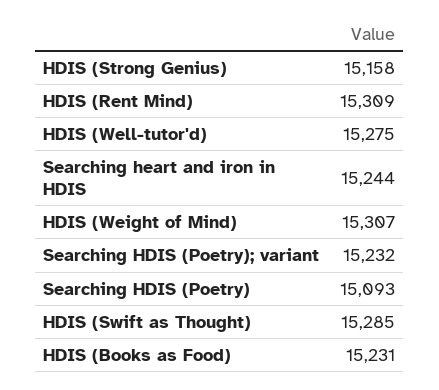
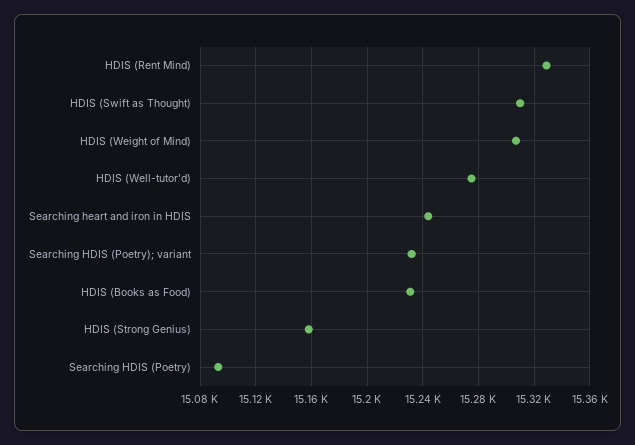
HDIS (Rent Mind): 15309 -> 15330
HDIS (Swift as Thought): 15285 -> 15310

